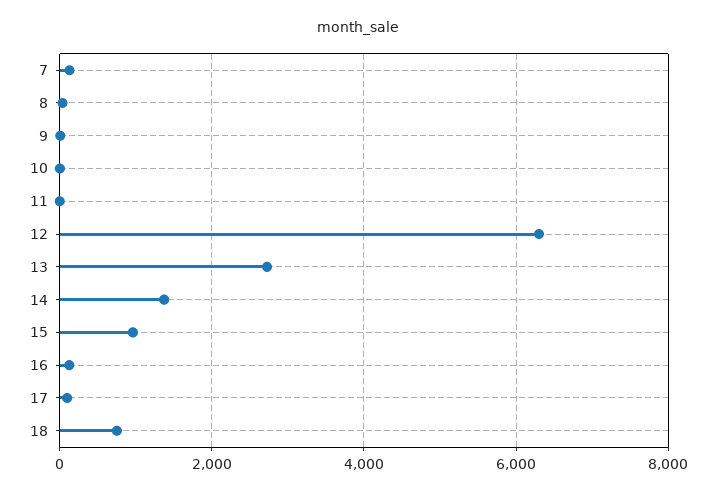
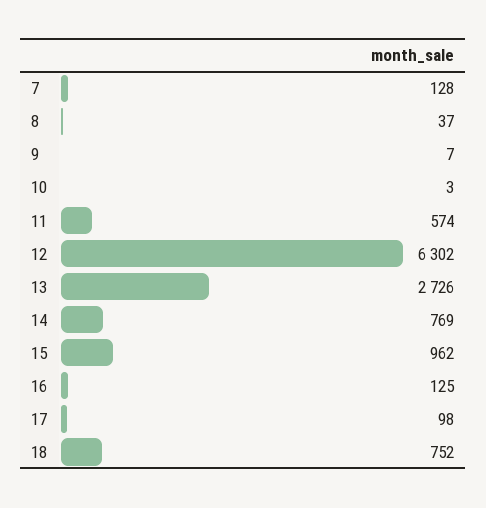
11: 0 -> 574
14: 1400 -> 769

